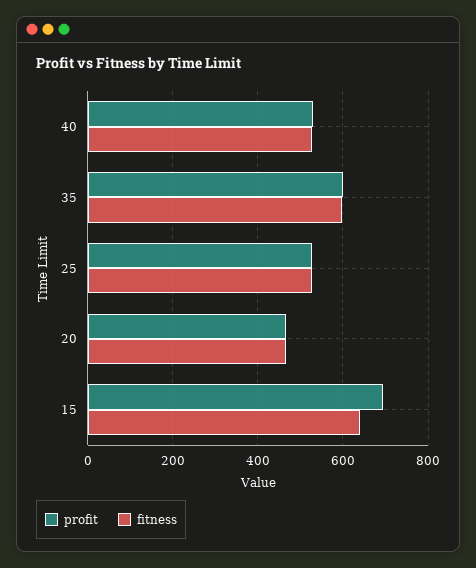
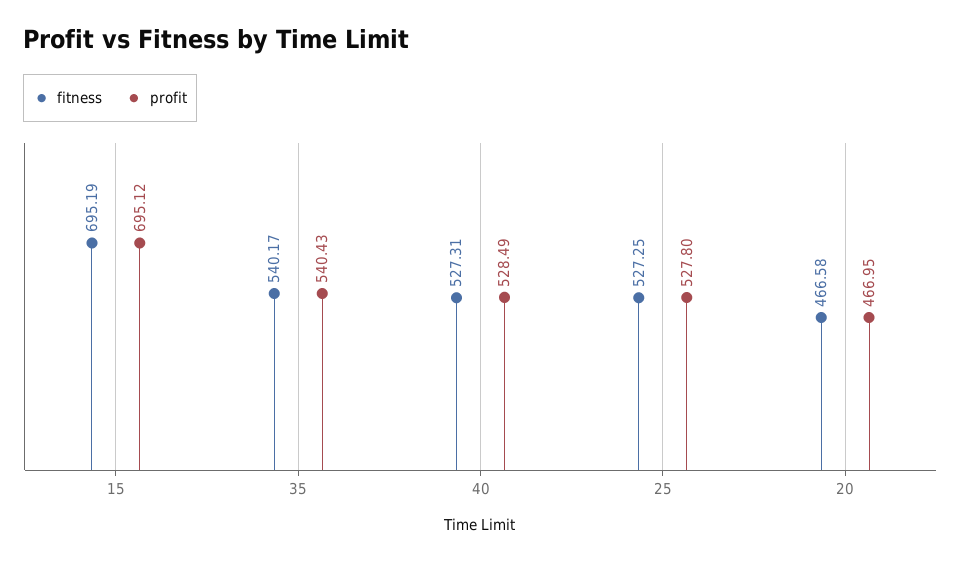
profit, 35: 600 -> 540.43
fitness, 35: 600 -> 540.17
fitness, 15: 640 -> 695.19

